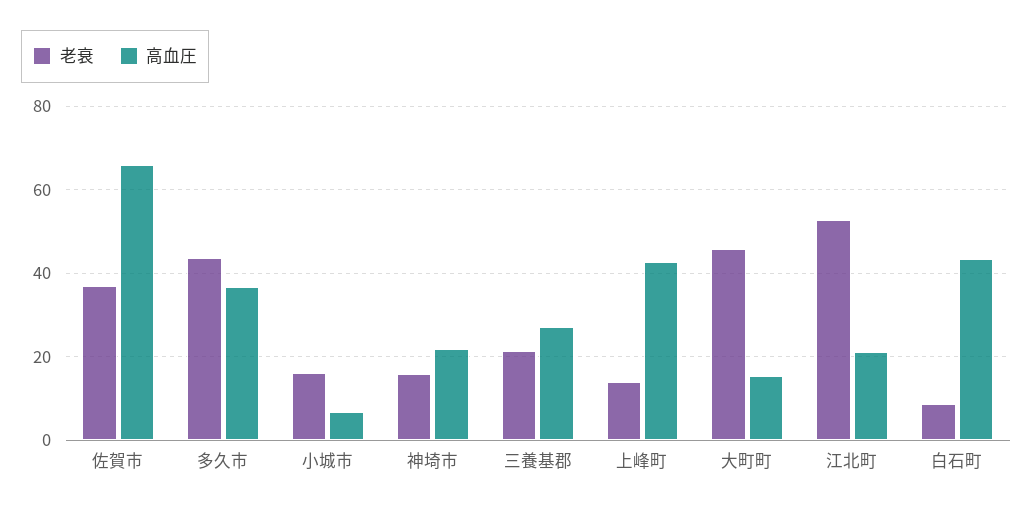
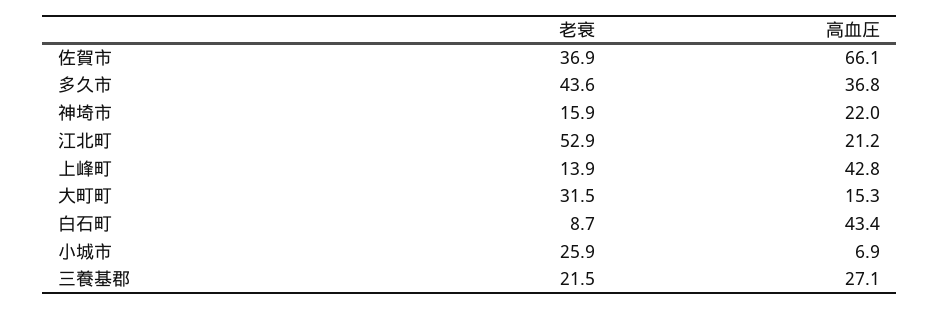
老衰, 小城市: 16 -> 25.9
老衰, 大町町: 46 -> 31.5

